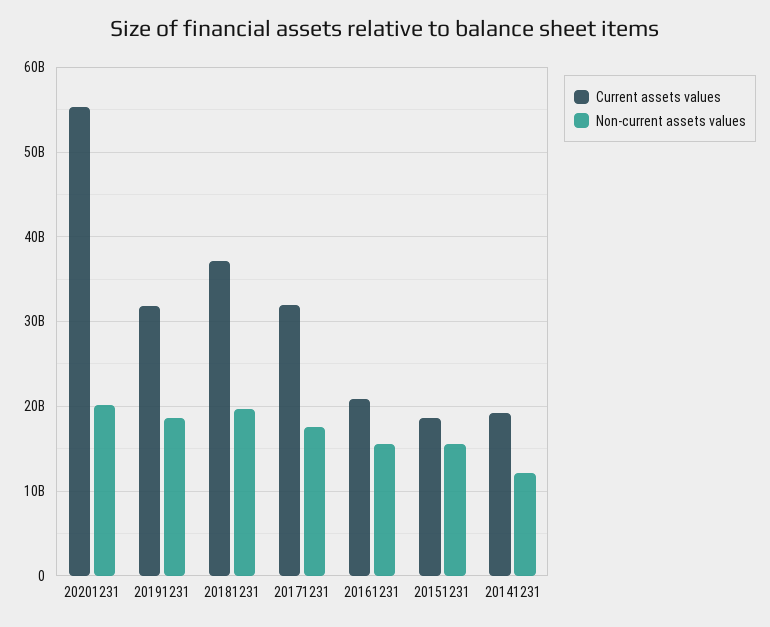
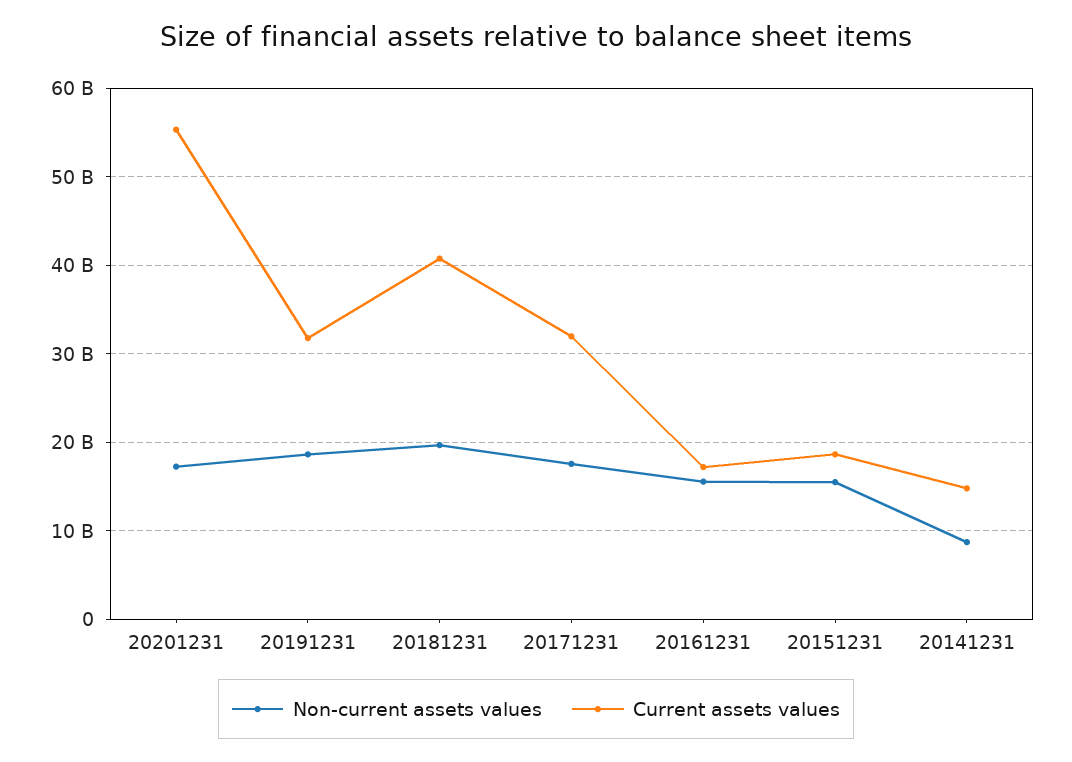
Non-current assets values, 20201231: 20000000000 -> 17000000000
Current assets values, 20181231: 37000000000 -> 41000000000
Current assets values, 20161231: 21000000000 -> 17000000000
Current assets values, 20141231: 19000000000 -> 15000000000
Non-current assets values, 20141231: 12000000000 -> 9000000000

